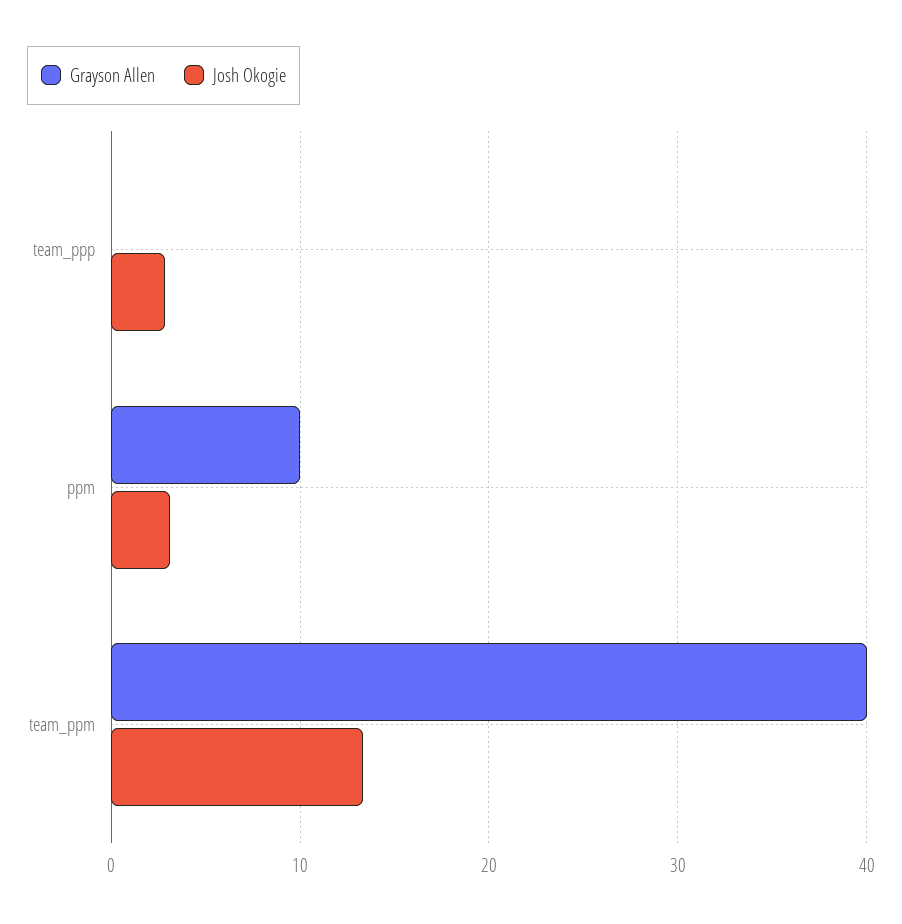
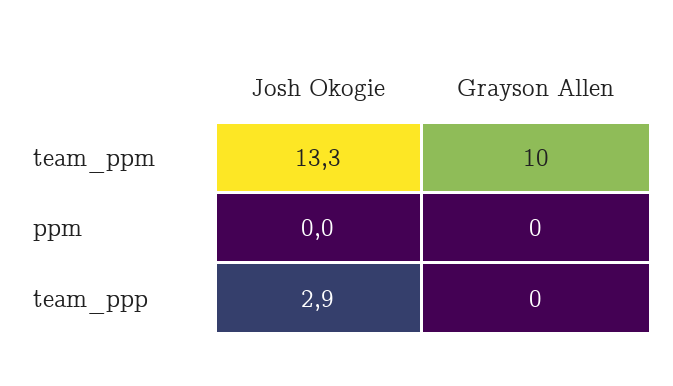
Grayson Allen, ppm: 10 -> 0
Josh Okogie, ppm: 3 -> 0
Grayson Allen, team_ppm: 40 -> 10

